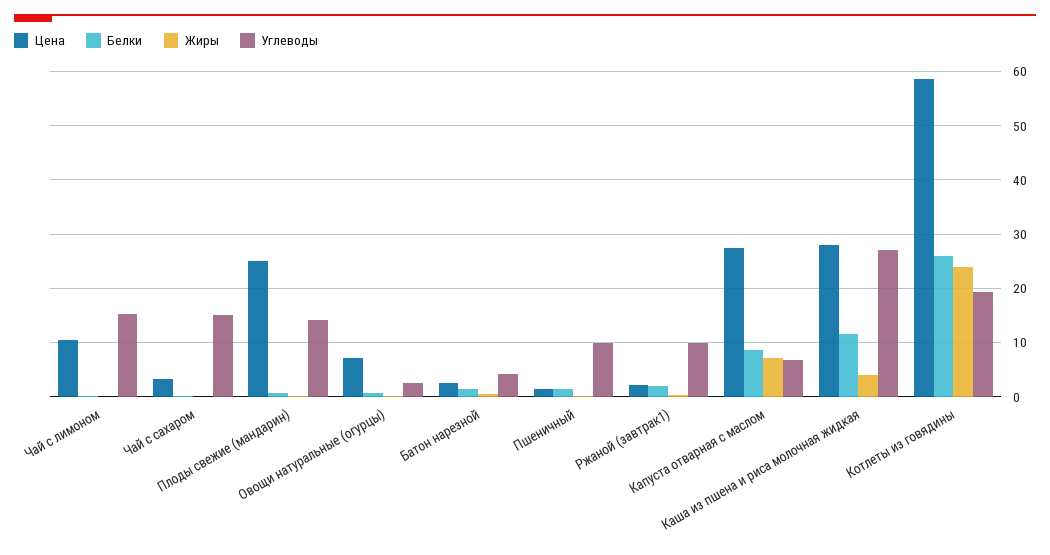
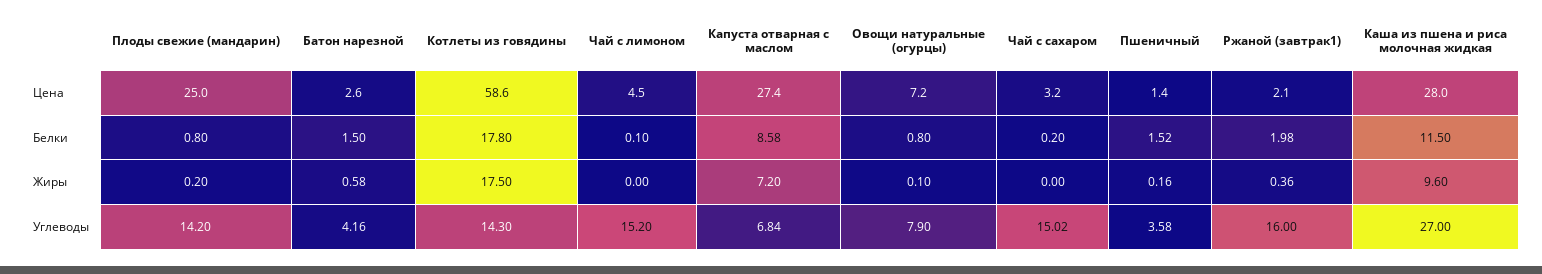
Цена, Чай с лимоном: 10 -> 4.5
Углеводы, Овощи натуральные (огурцы): 2 -> 7.9
Углеводы, Пшеничный: 10 -> 3.58
Углеводы, Ржаной (завтрак1): 10 -> 16
Жиры, Каша из пшена и риса молочная жидкая: 4 -> 9.6
Белки, Котлеты из говядины: 26 -> 17.8
Жиры, Котлеты из говядины: 24 -> 17.5
Углеводы, Котлеты из говядины: 20 -> 14.3

